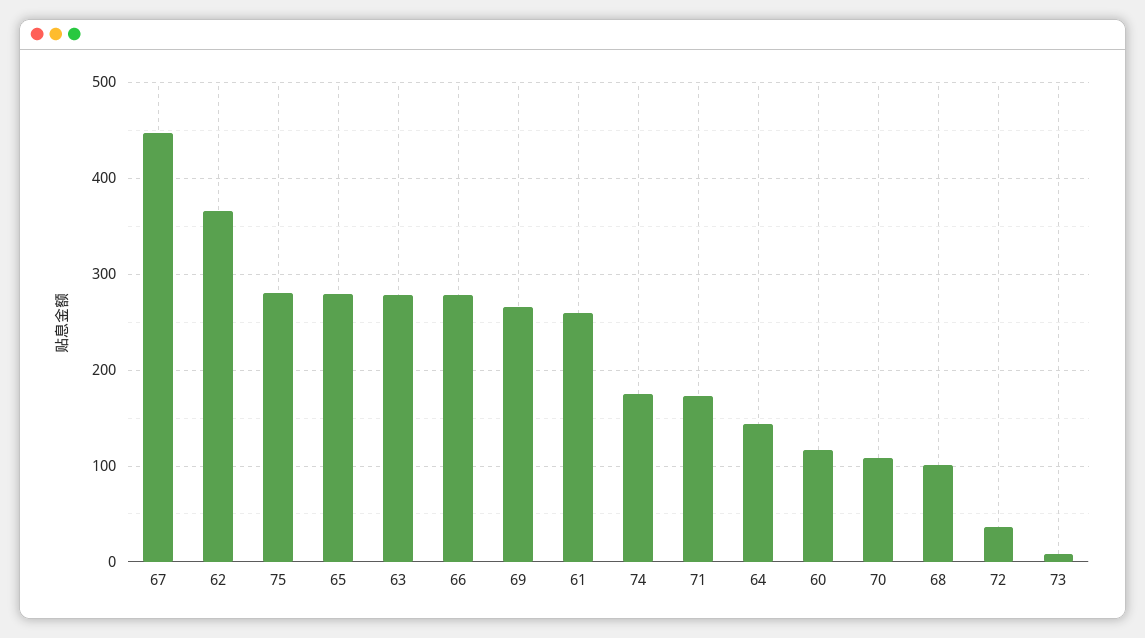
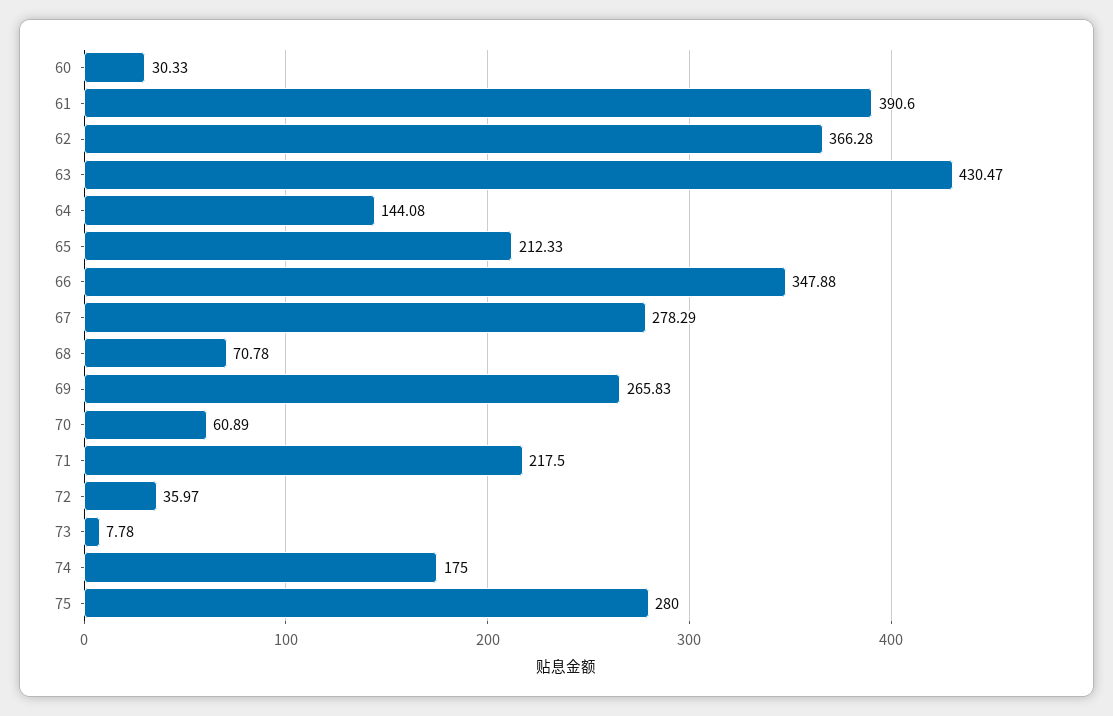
67: 450 -> 278.29
65: 280 -> 212.33
63: 280 -> 430.47
66: 280 -> 347.88
61: 260 -> 390.6
71: 170 -> 217.5
60: 120 -> 30.33
70: 110 -> 60.89
68: 100 -> 70.78

